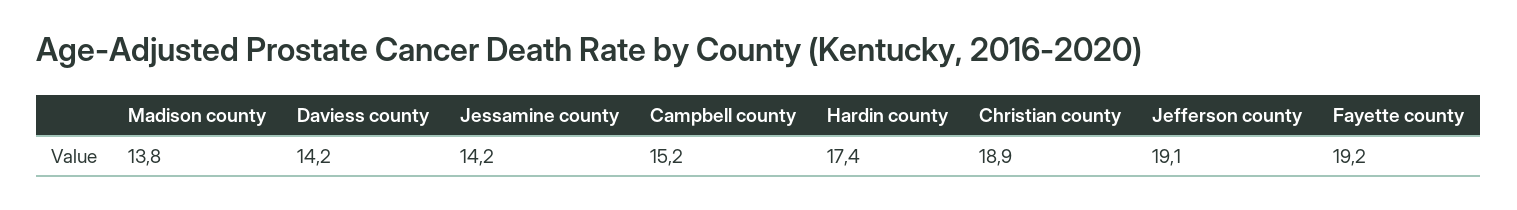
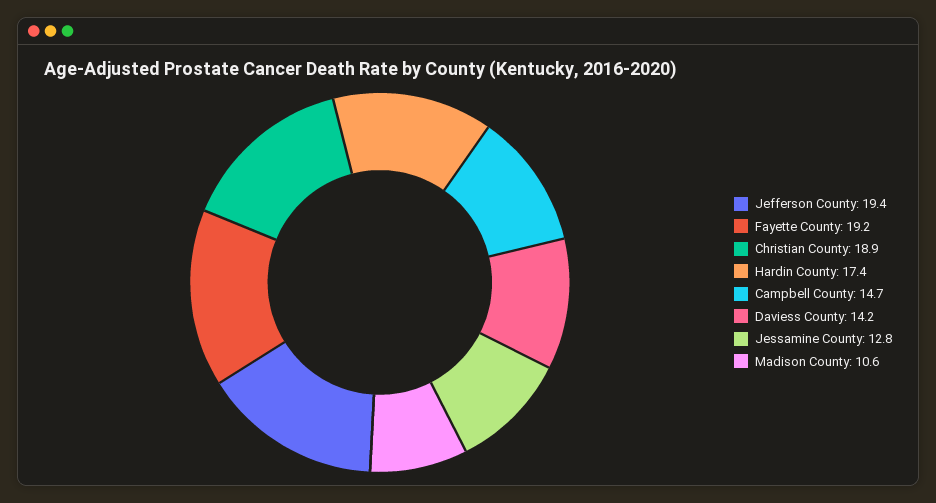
Madison county: 13.8 -> 10.6
Jessamine county: 14.2 -> 12.8
Campbell county: 15.2 -> 14.7
Jefferson county: 19.1 -> 19.4

